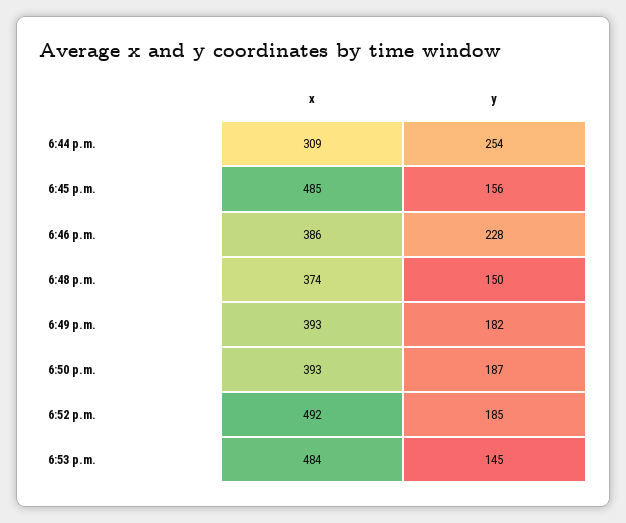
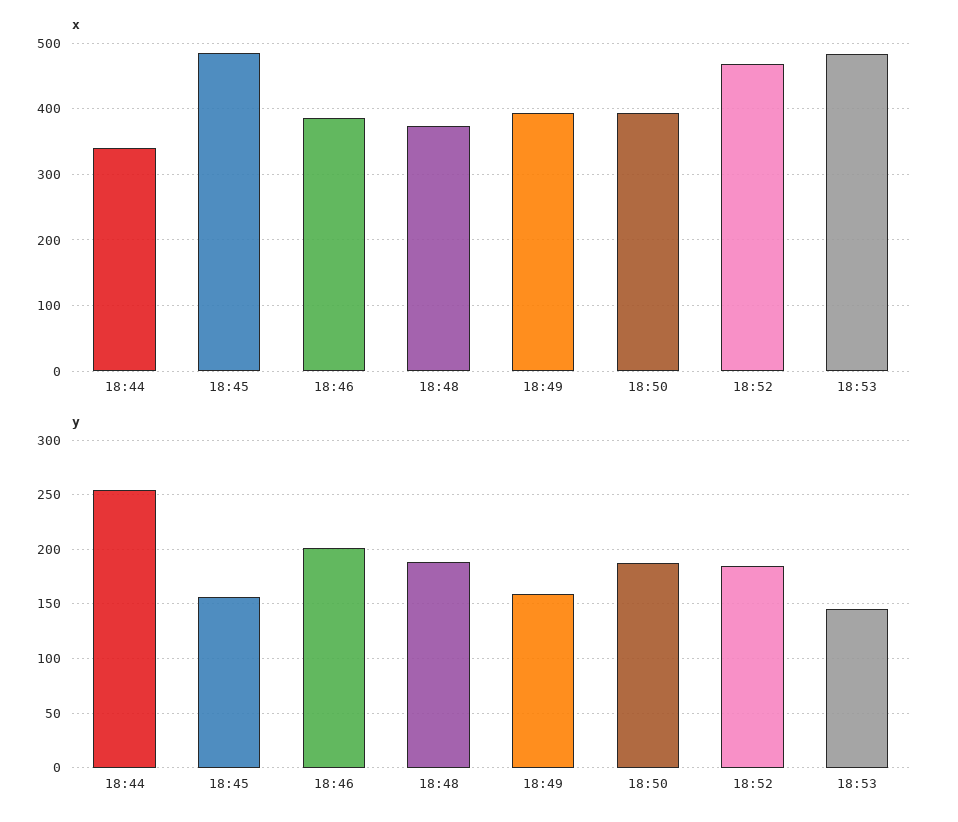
x, 6:44 p.m.: 309 -> 340
y, 6:46 p.m.: 228 -> 200
y, 6:48 p.m.: 150 -> 190
y, 6:49 p.m.: 182 -> 160
x, 6:52 p.m.: 492 -> 470

